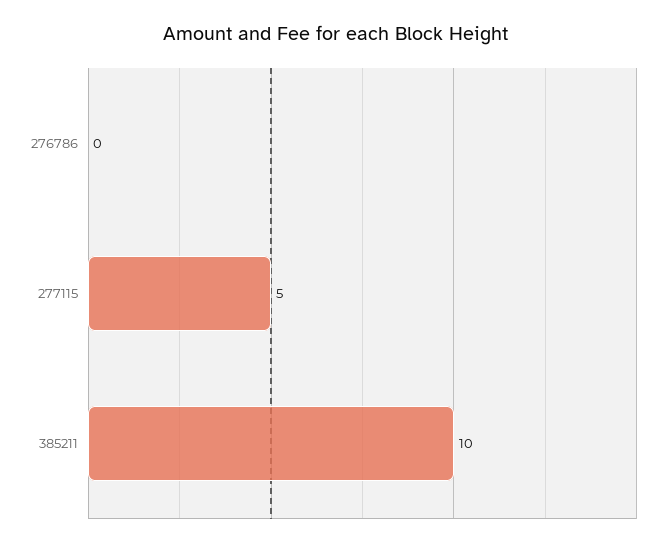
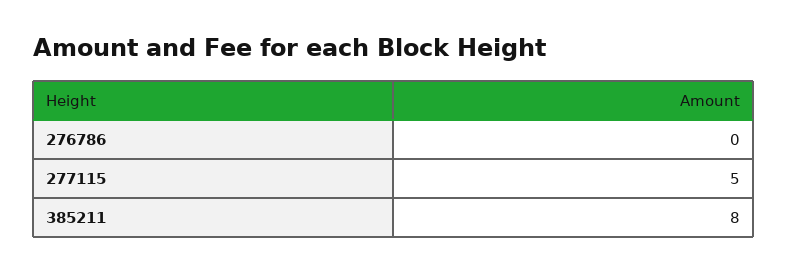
385211: 10 -> 8

